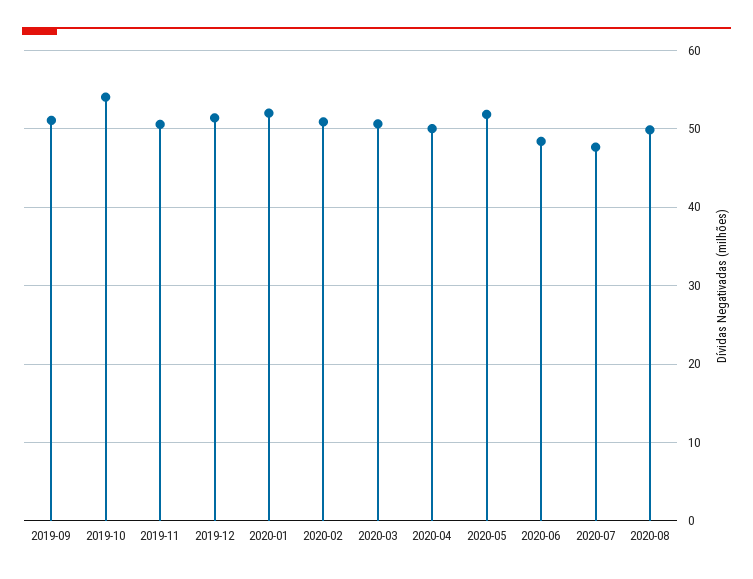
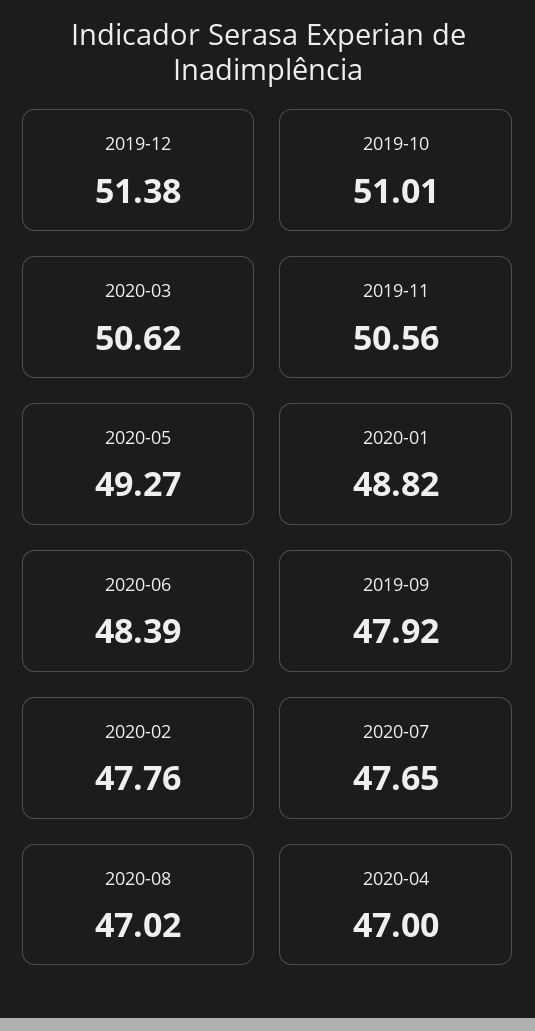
2019-09: 51 -> 47.92
2019-10: 54 -> 51.01
2020-01: 52 -> 48.82
2020-02: 51 -> 47.76
2020-04: 50 -> 47
2020-05: 52 -> 49.27
2020-08: 50 -> 47.02

